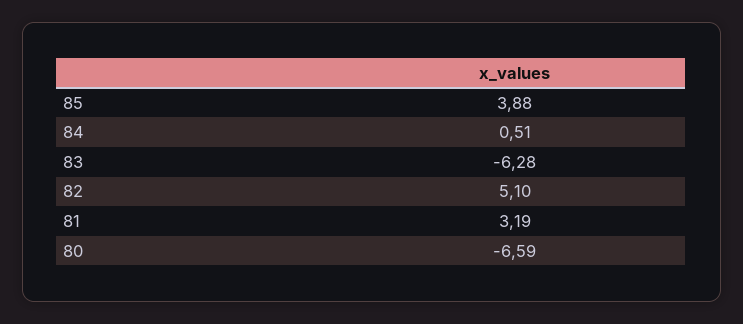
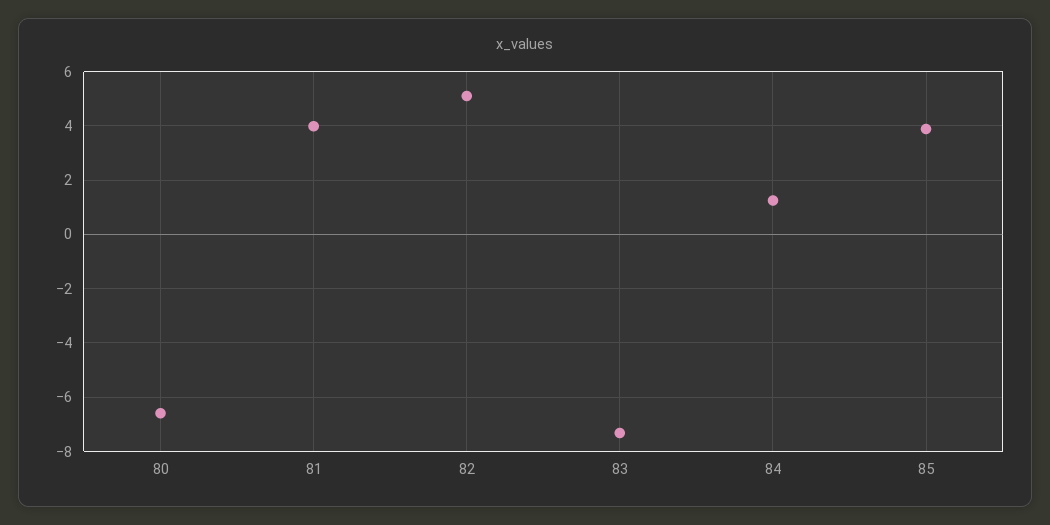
84: 0.51 -> 1.25
83: -6.28 -> -7.25
81: 3.19 -> 4

